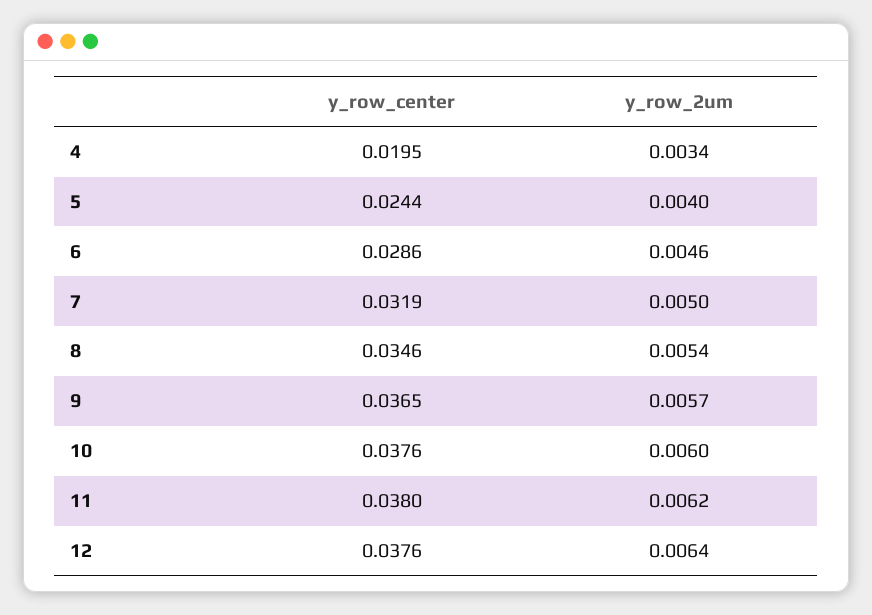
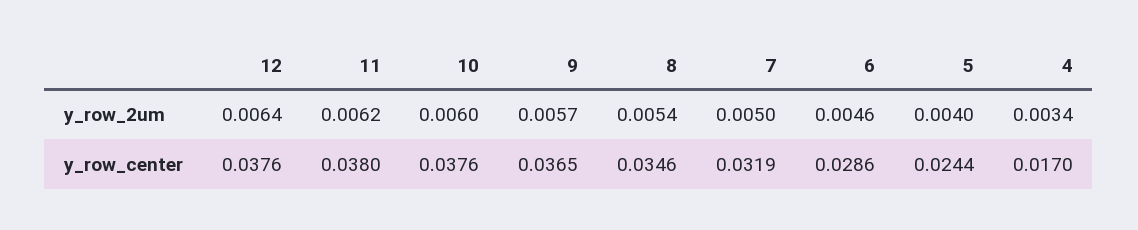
y_row_center, 4: 0.0195 -> 0.017

